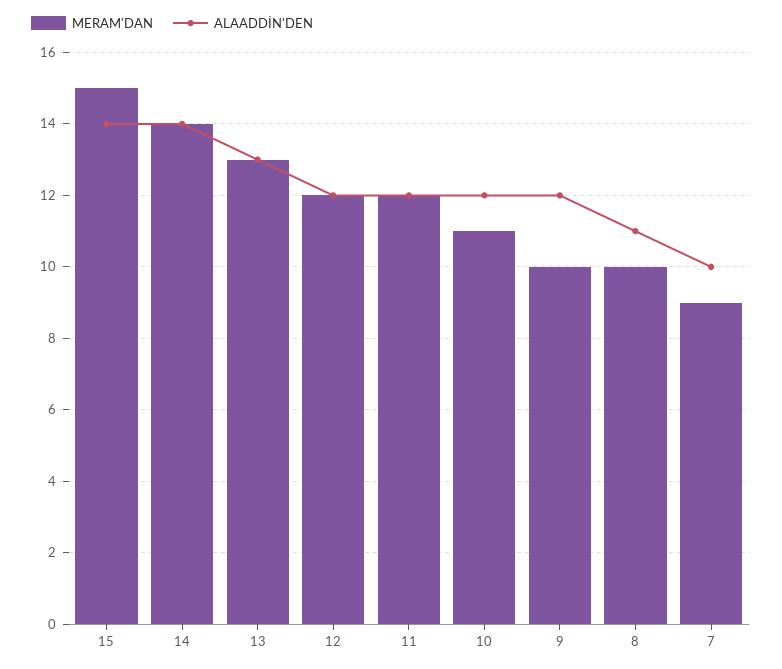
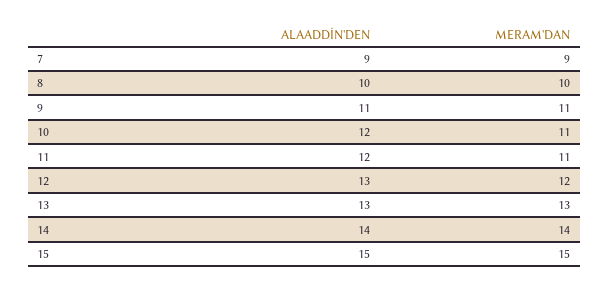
ALAADDİN'DEN, 15: 14 -> 15
ALAADDİN'DEN, 12: 12 -> 13
MERAM'DAN, 11: 12 -> 11
MERAM'DAN, 9: 10 -> 11
ALAADDİN'DEN, 9: 12 -> 11
ALAADDİN'DEN, 8: 11 -> 10
ALAADDİN'DEN, 7: 10 -> 9

